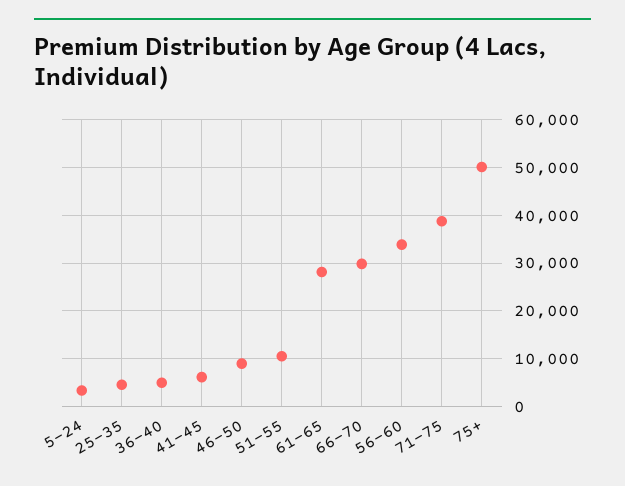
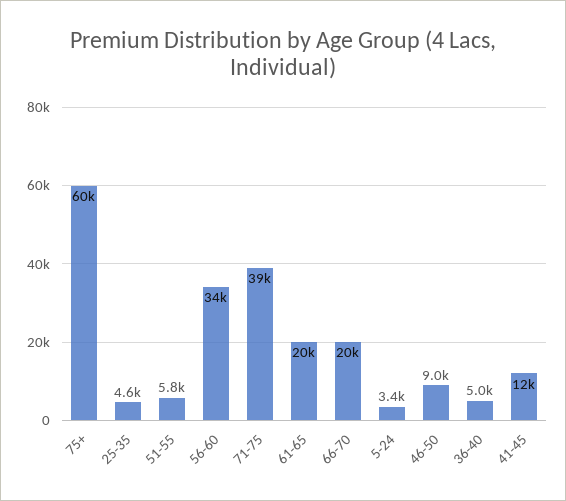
41-45: 6000 -> 12000
51-55: 10000 -> 5800
61-65: 28000 -> 20000
66-70: 30000 -> 20000
75+: 50000 -> 60000

